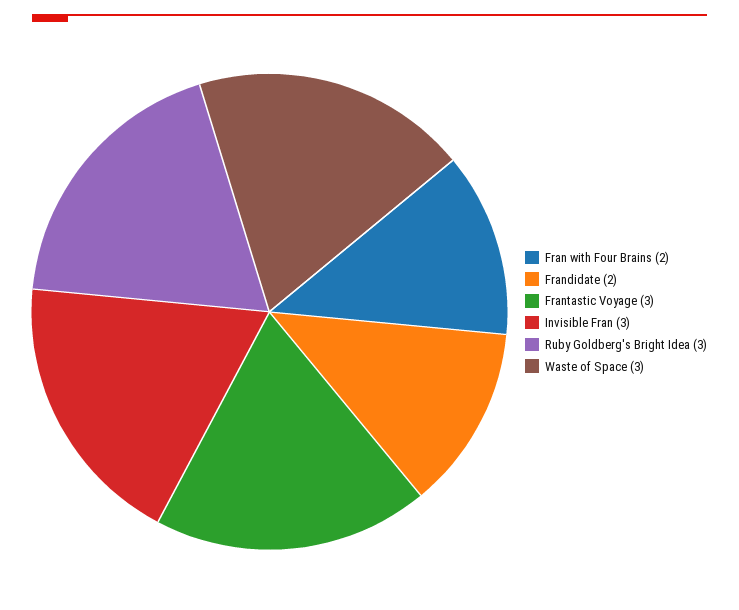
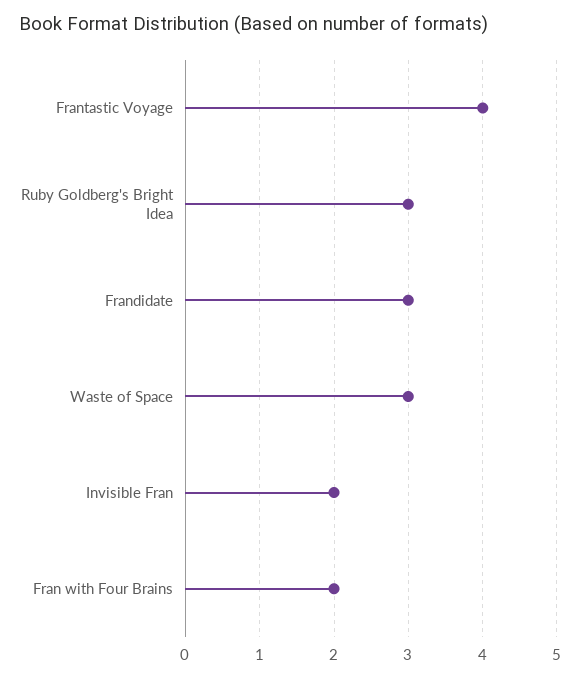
Frandidate: 2 -> 3
Frantastic Voyage: 3 -> 4
Invisible Fran: 3 -> 2

